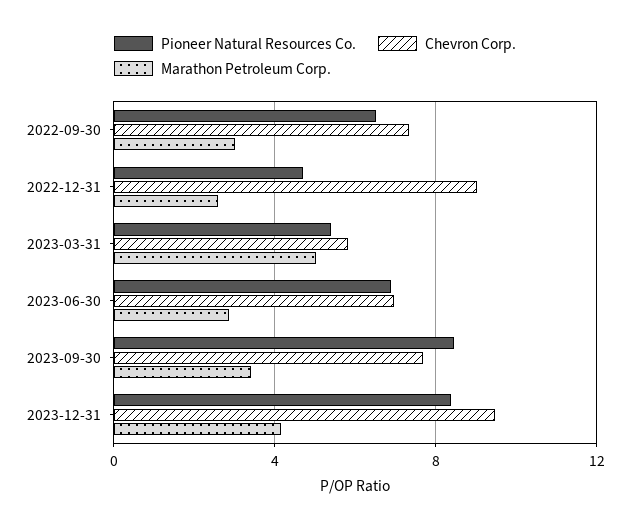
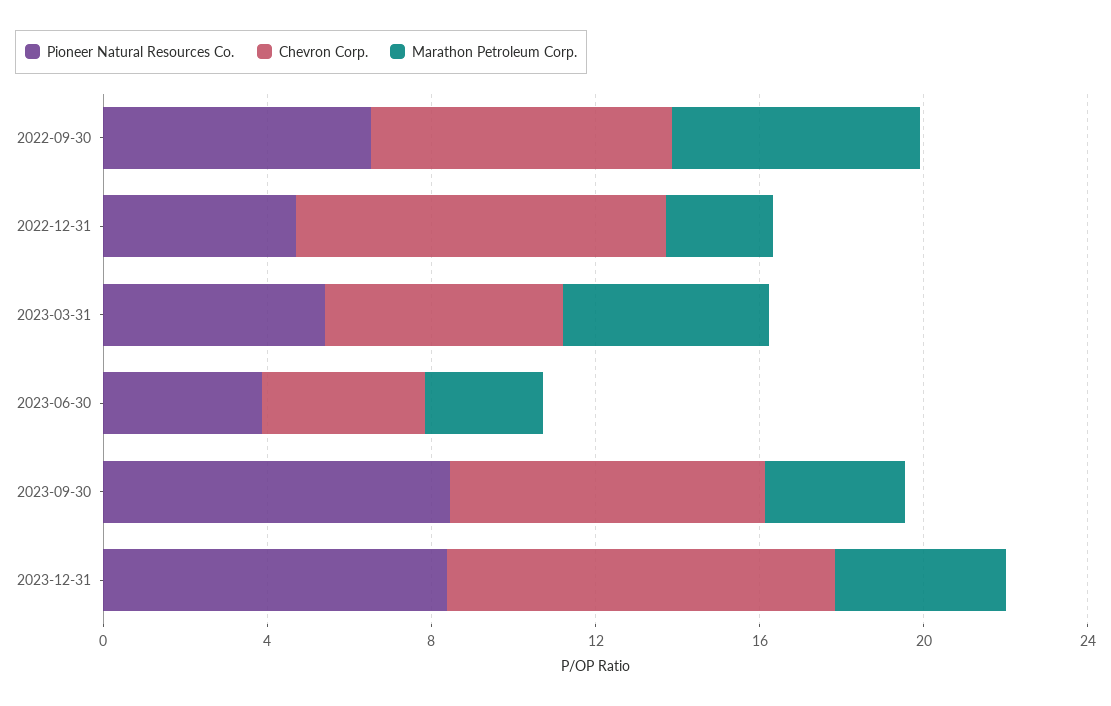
Marathon Petroleum Corp., 2022-09-30: 3 -> 6
Pioneer Natural Resources Co., 2023-06-30: 7 -> 4
Chevron Corp., 2023-06-30: 7 -> 4

